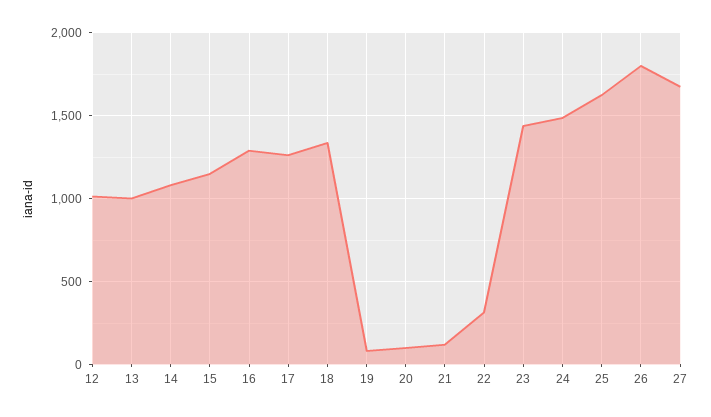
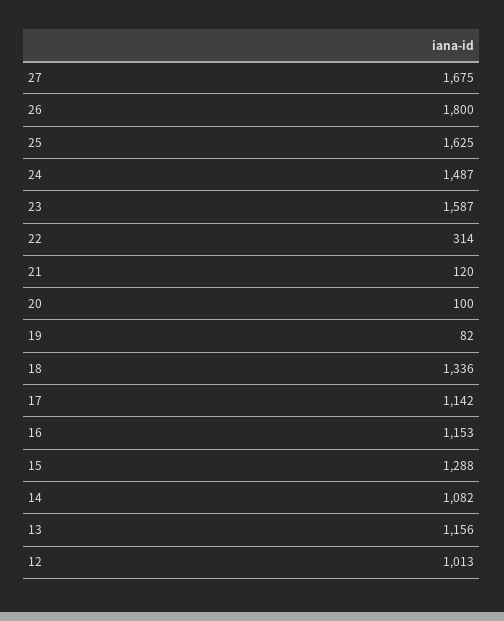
13: 1000 -> 1156
15: 1150 -> 1288
16: 1300 -> 1153
17: 1250 -> 1142
23: 1450 -> 1587

